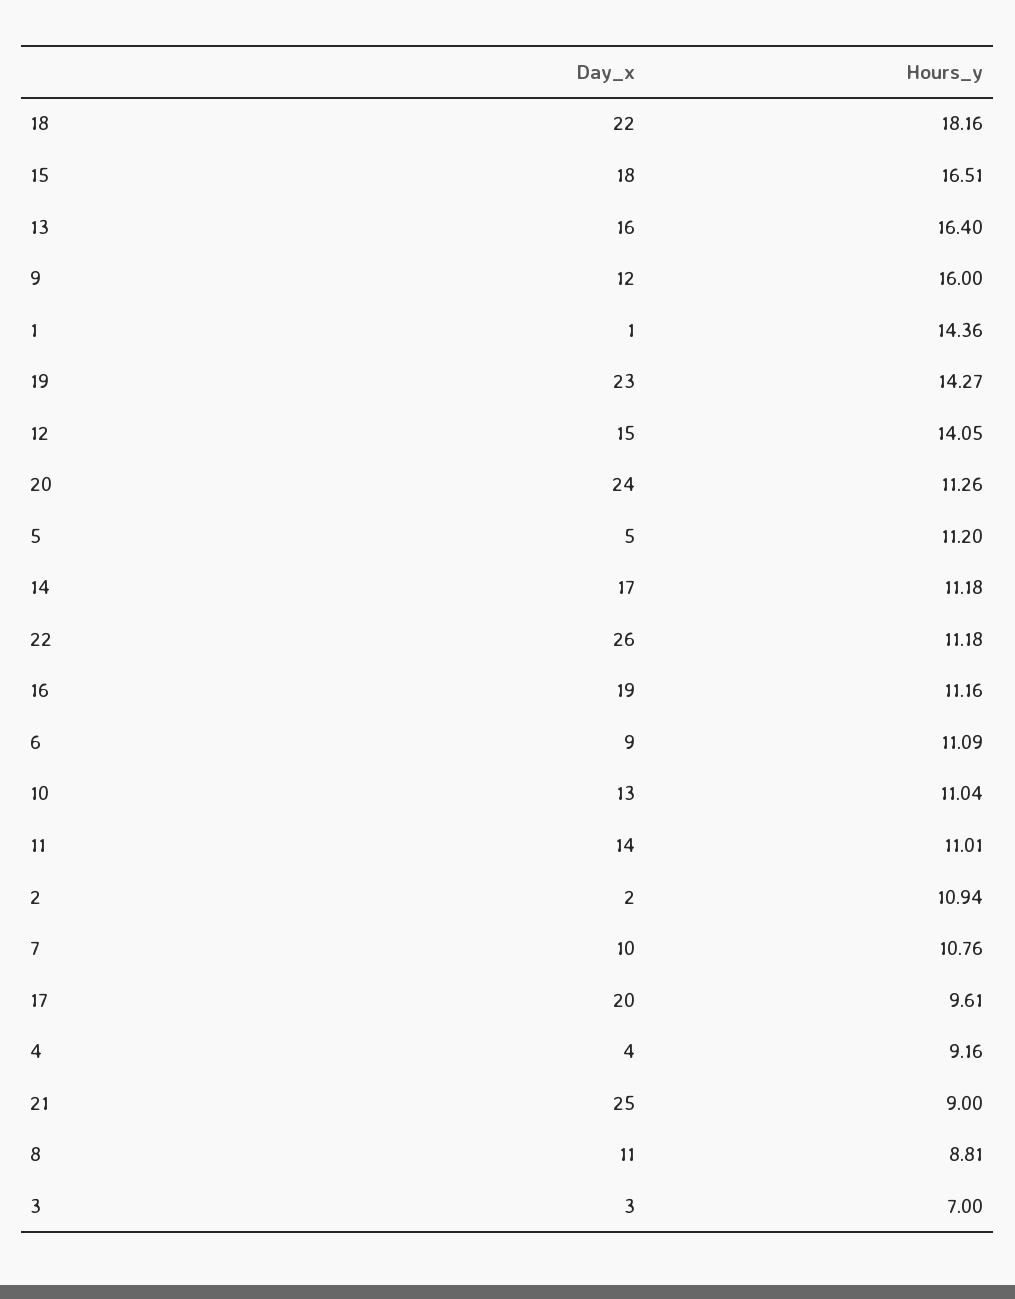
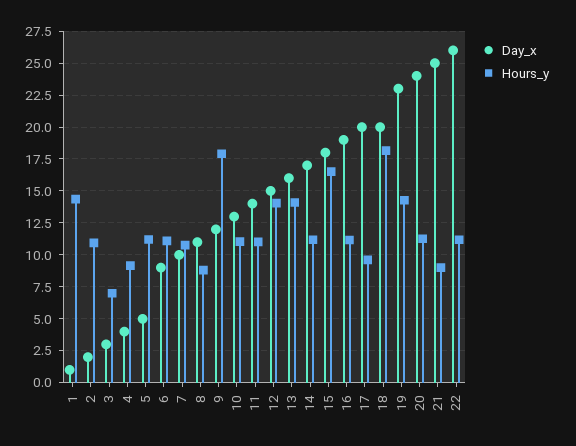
Day_x, 18: 22 -> 20
Hours_y, 13: 16.4 -> 14
Hours_y, 9: 16 -> 18

